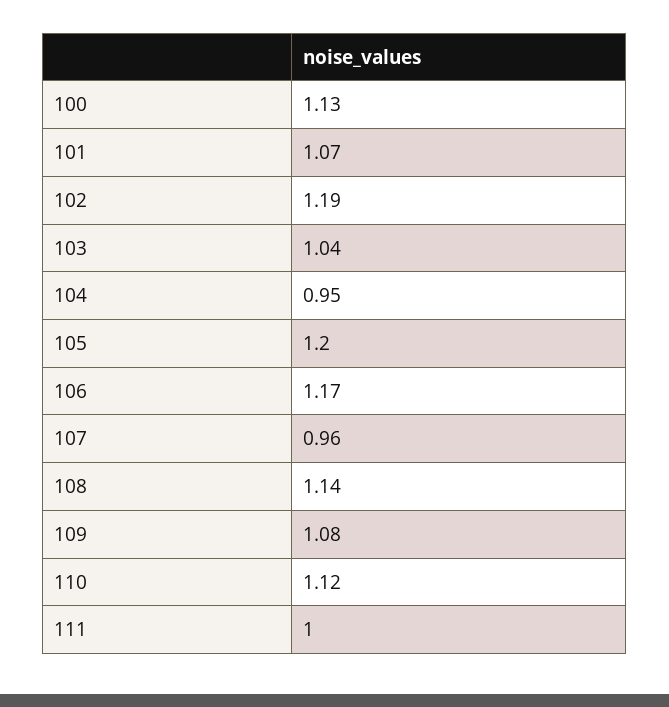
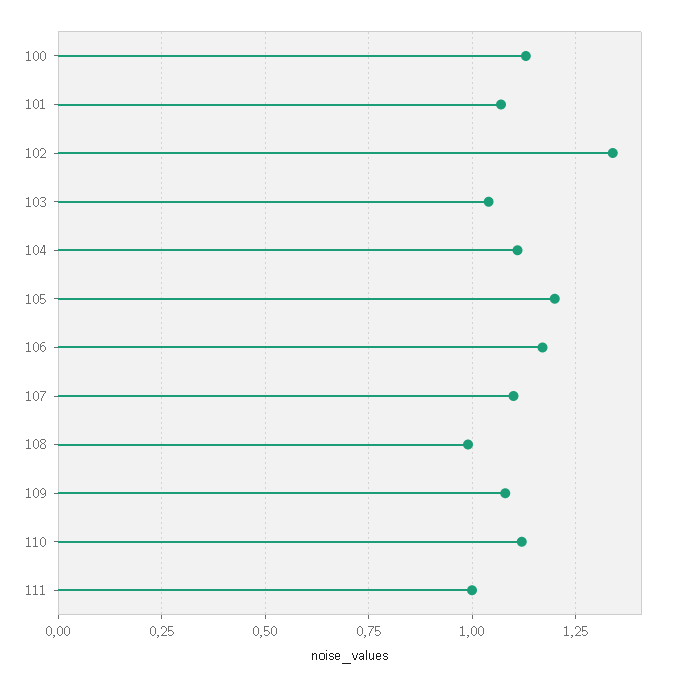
102: 1.19 -> 1.35
104: 0.95 -> 1.1
107: 0.96 -> 1.1
108: 1.14 -> 1

